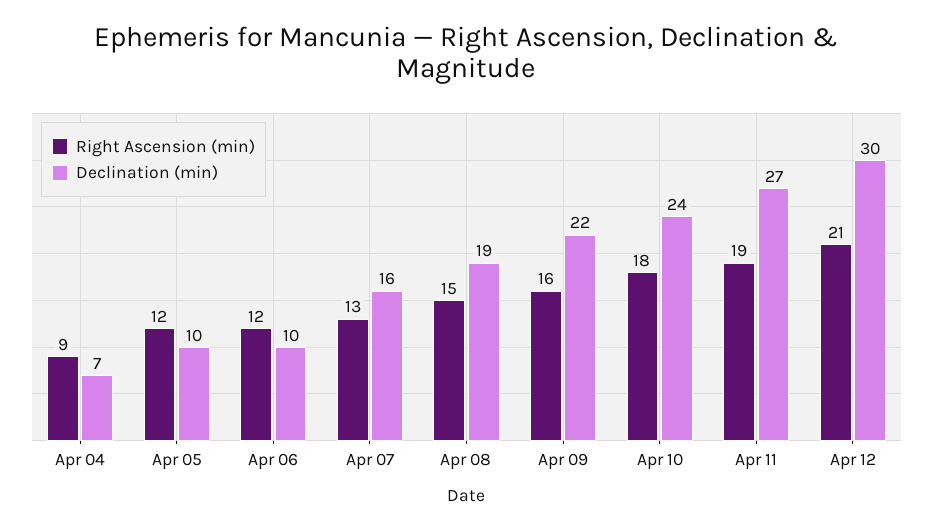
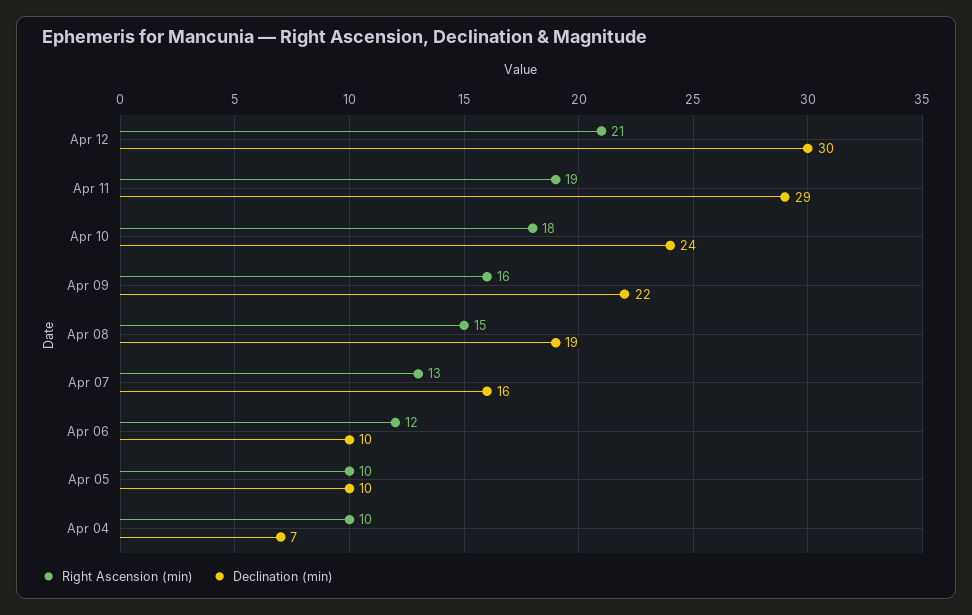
Right Ascension (min), Apr 04: 9 -> 10
Right Ascension (min), Apr 05: 12 -> 10
Declination (min), Apr 11: 27 -> 29

